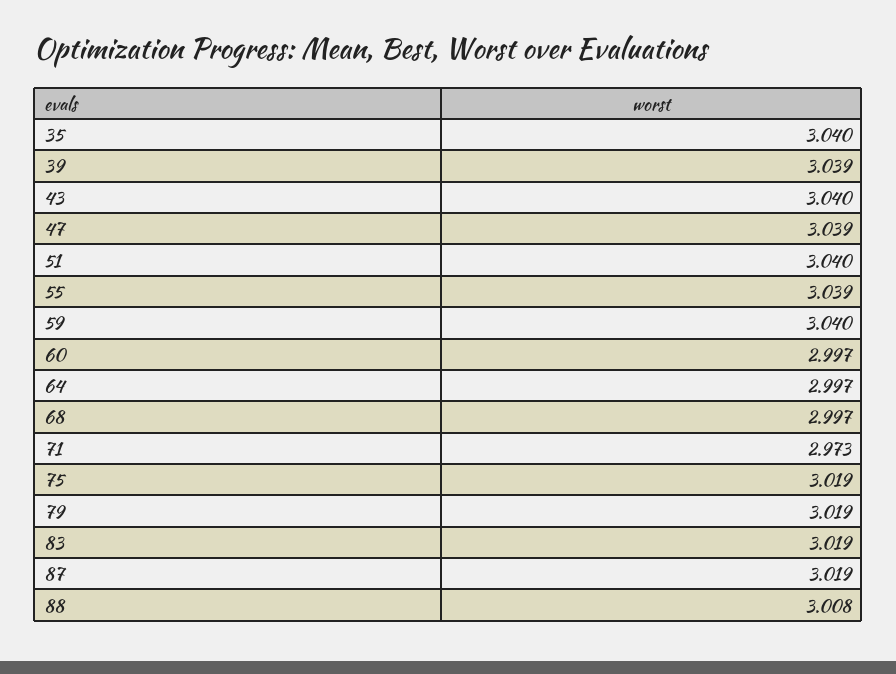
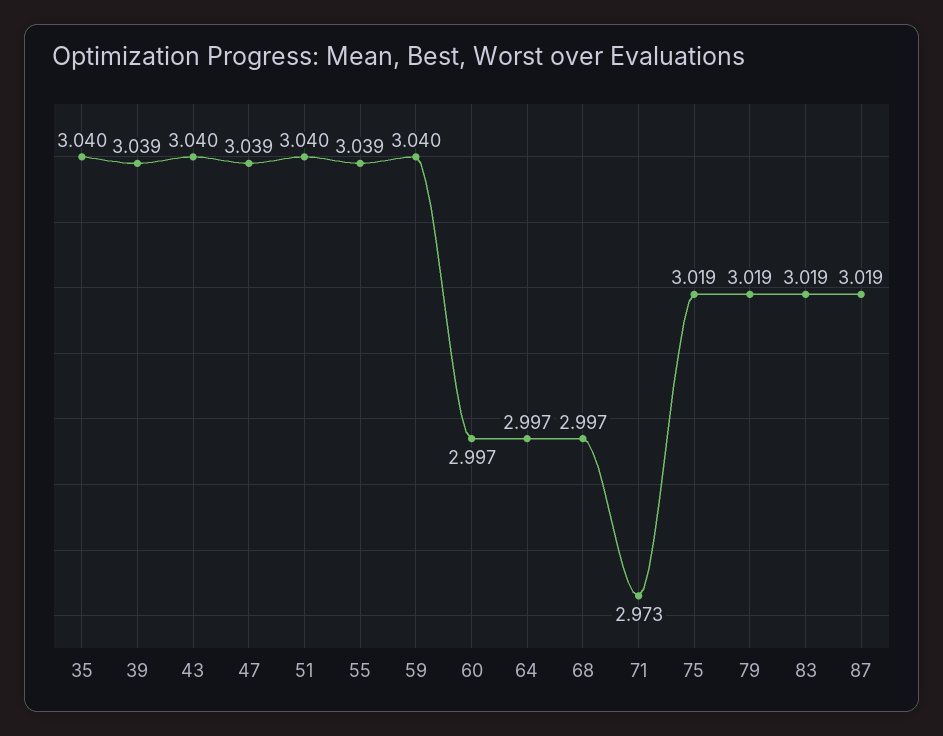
88: 3.008 -> none

